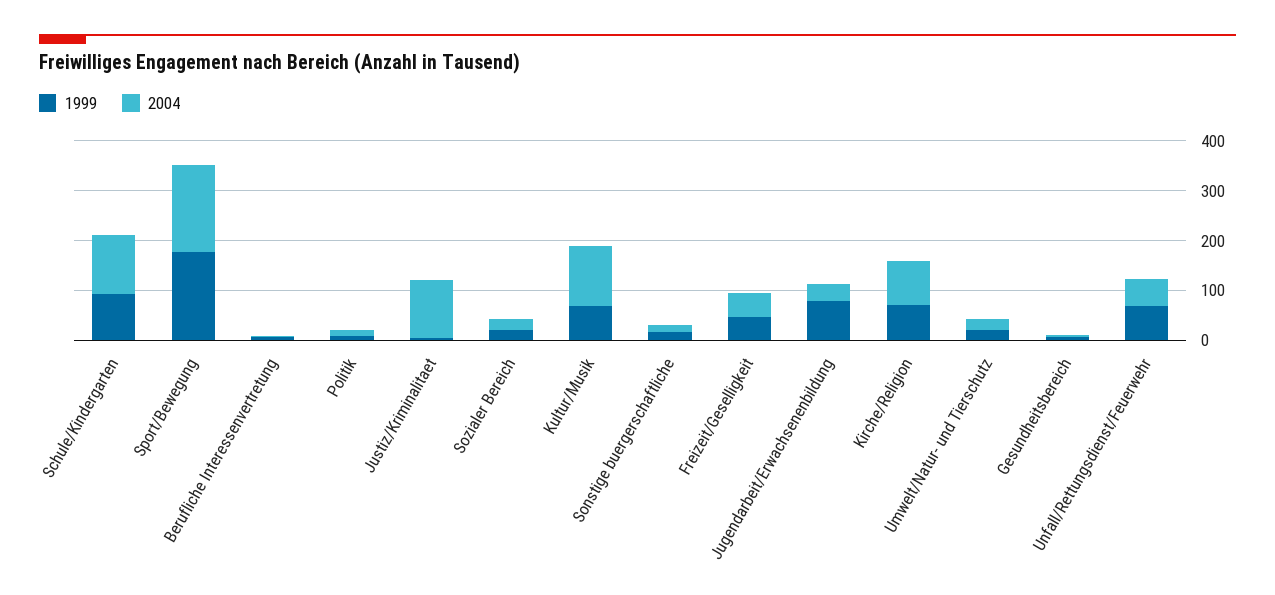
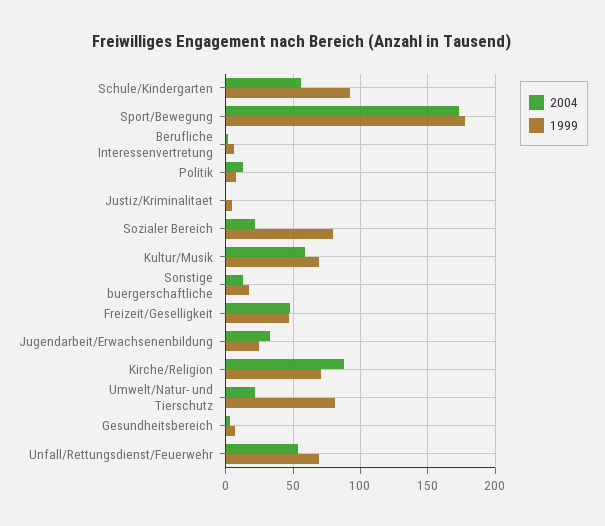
2004, Schule/Kindergarten: 120 -> 55
2004, Justiz/Kriminalitaet: 120 -> 0
1999, Sozialer Bereich: 20 -> 80
2004, Kultur/Musik: 120 -> 60
1999, Jugendarbeit/Erwachsenenbildung: 80 -> 25
1999, Umwelt/Natur- und Tierschutz: 20 -> 80

